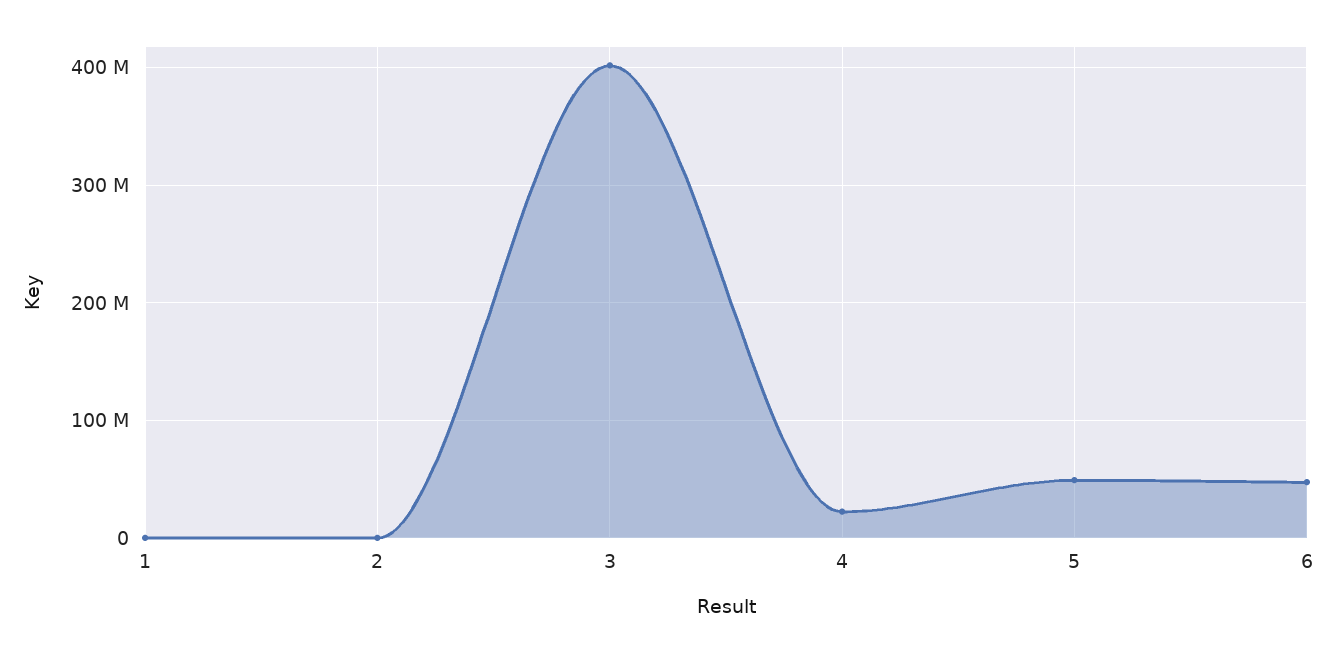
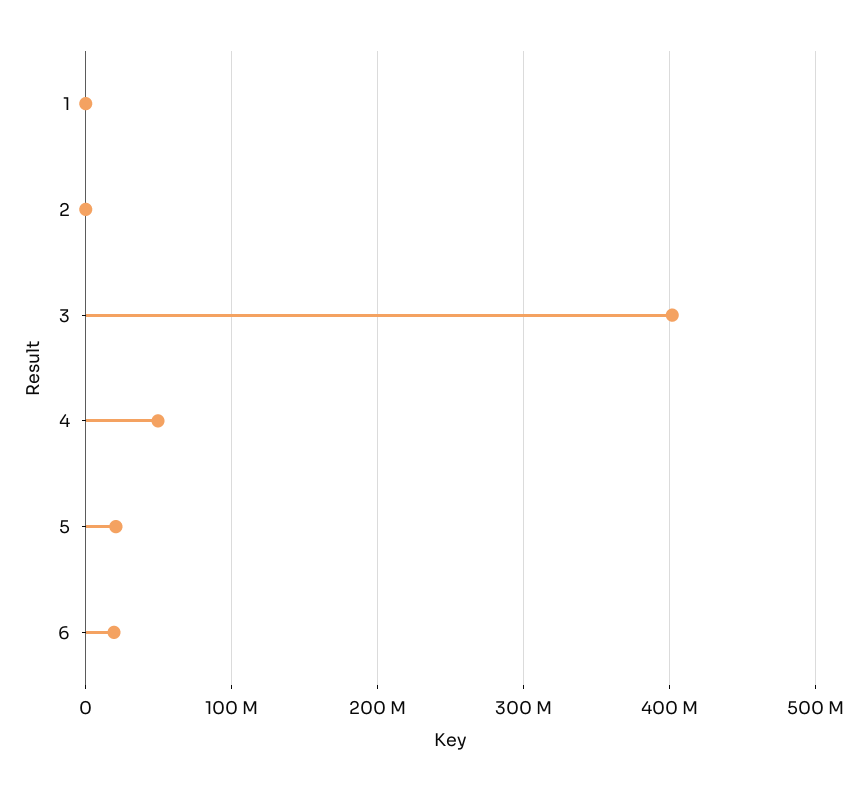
4: 20000000 -> 50000000
5: 50000000 -> 20000000
6: 50000000 -> 20000000

